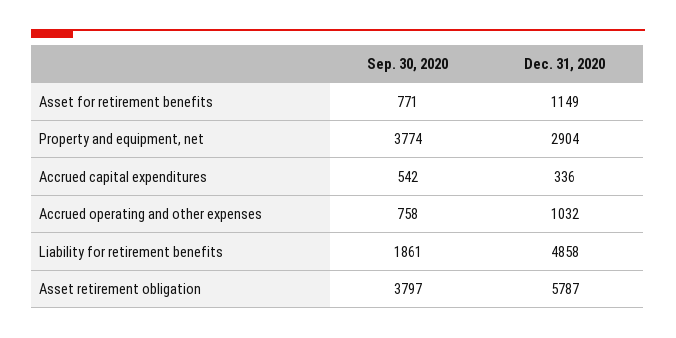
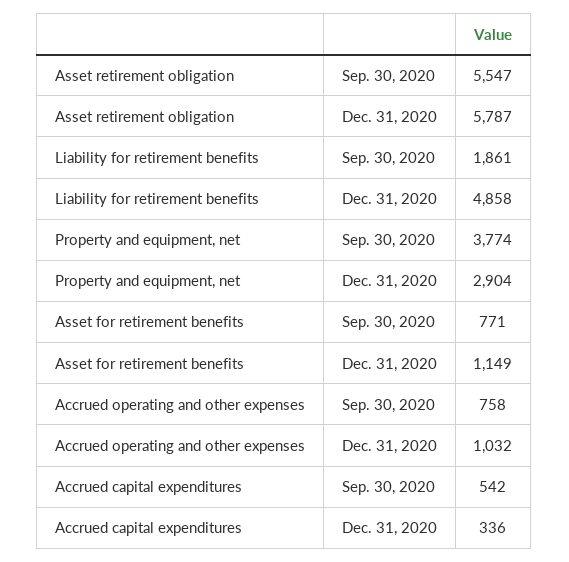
Sep. 30, 2020, Asset retirement obligation: 3797 -> 5547

